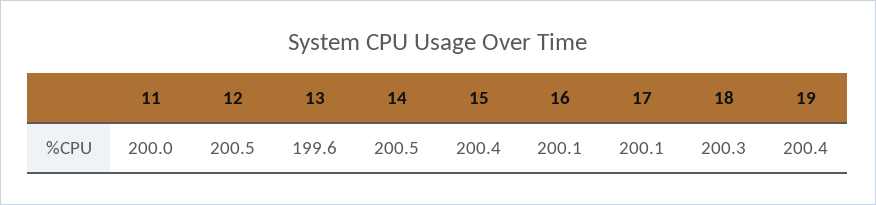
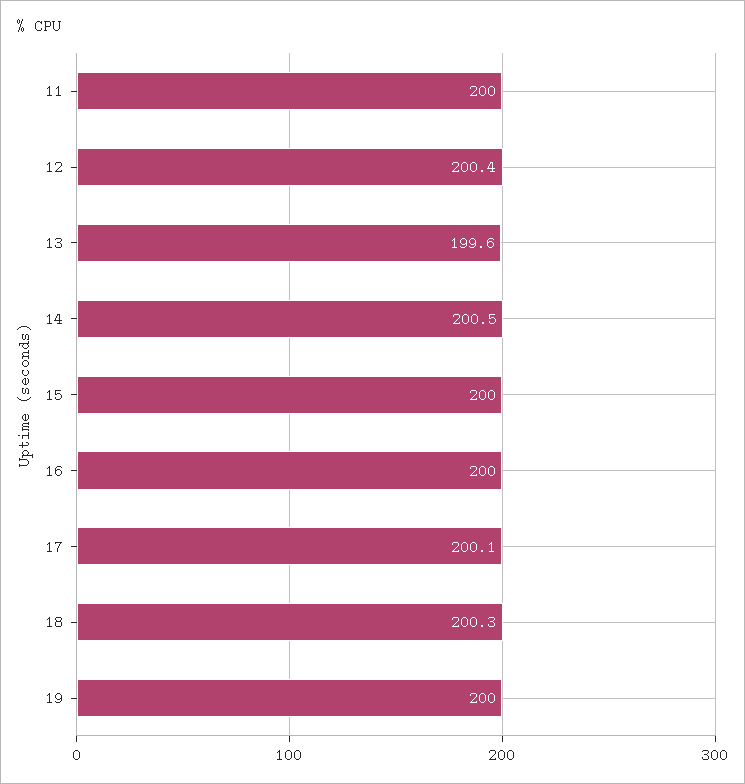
12: 200.5 -> 200.4
15: 200.4 -> 200
16: 200.1 -> 200
19: 200.4 -> 200

